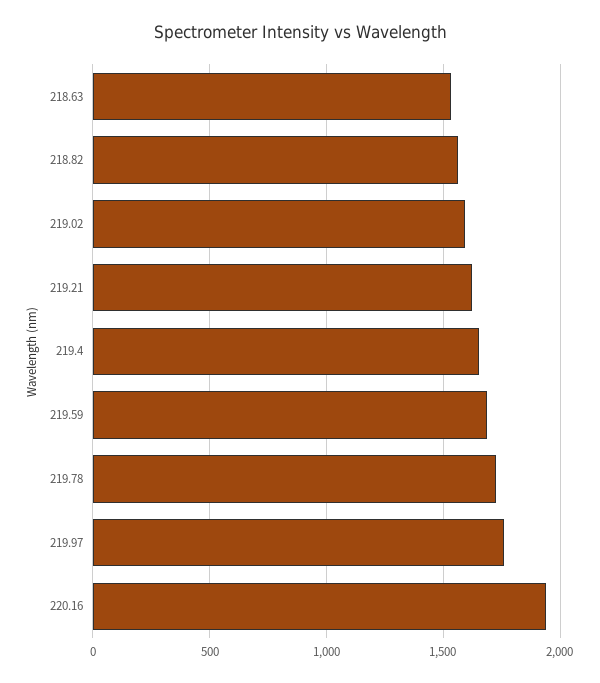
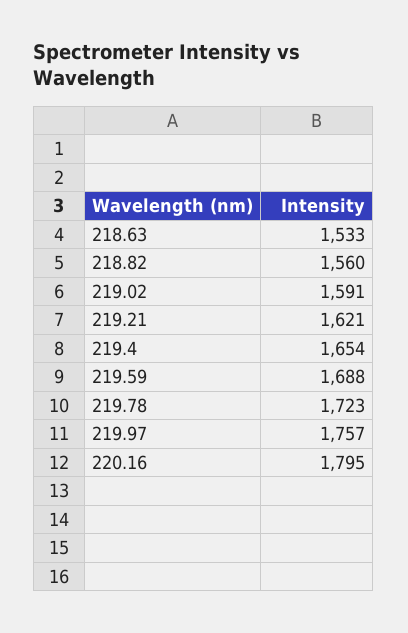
220.16: 1950 -> 1795

